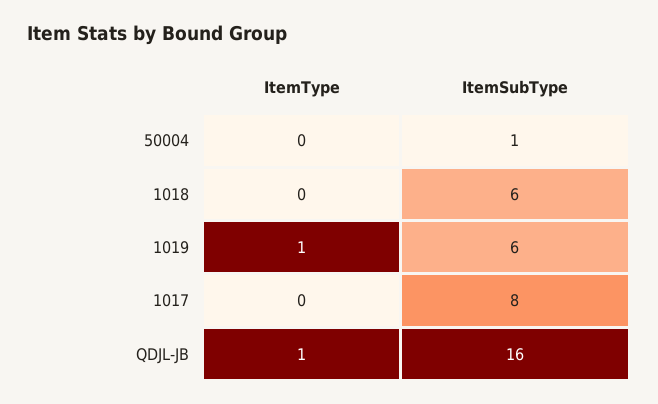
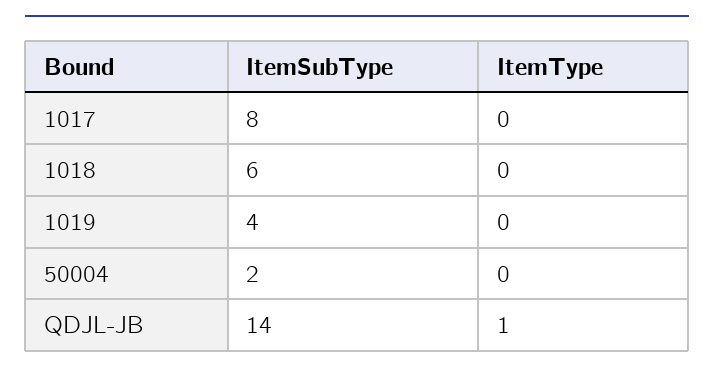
ItemSubType, 50004: 1 -> 2
ItemType, 1019: 1 -> 0
ItemSubType, 1019: 6 -> 4
ItemSubType, QDJL-JB: 16 -> 14

